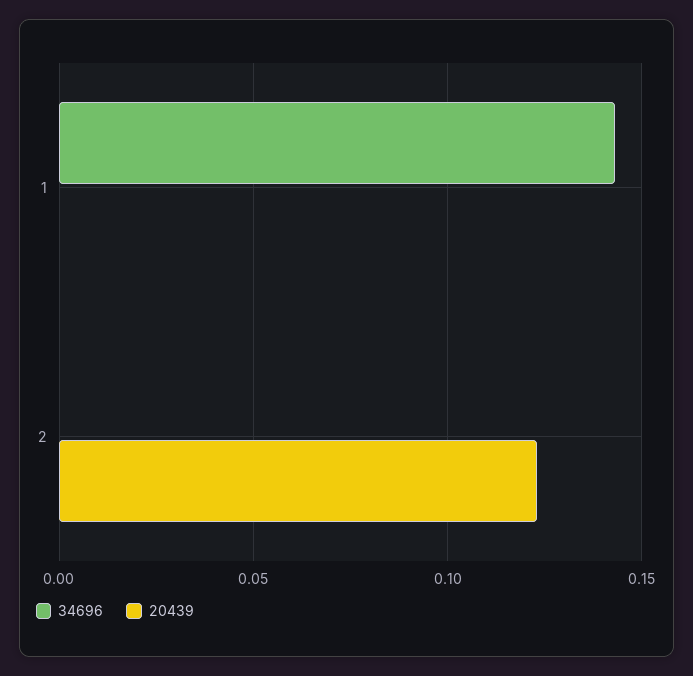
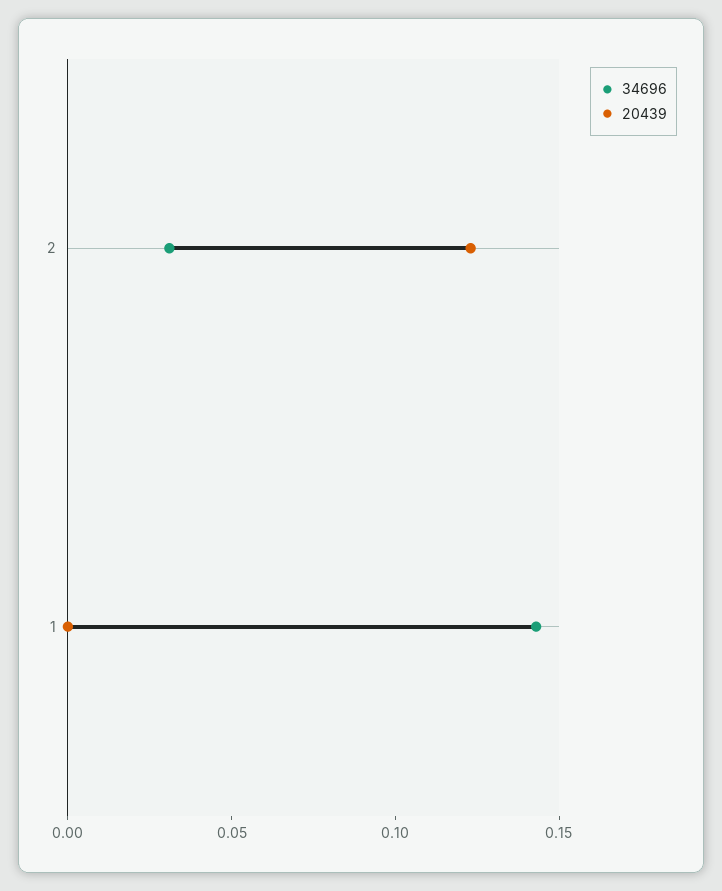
34696, 2: 0 -> 0.03

